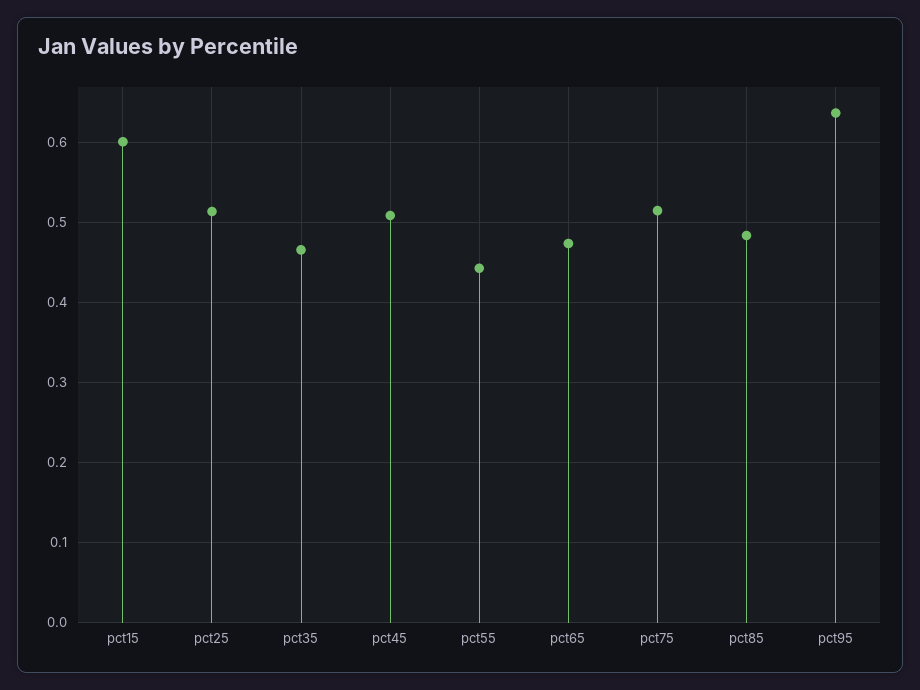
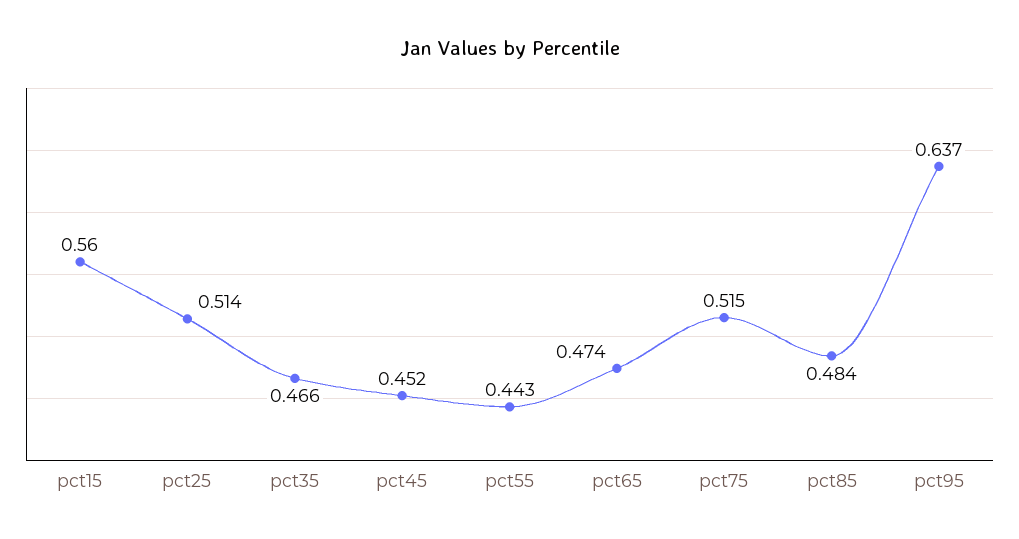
pct15: 0.6 -> 0.56
pct45: 0.51 -> 0.452

